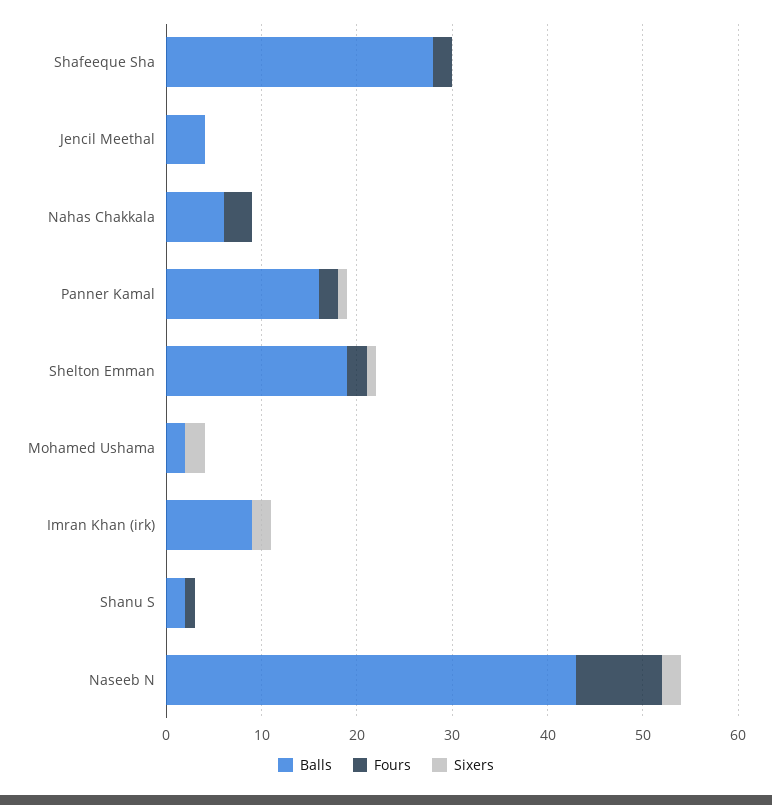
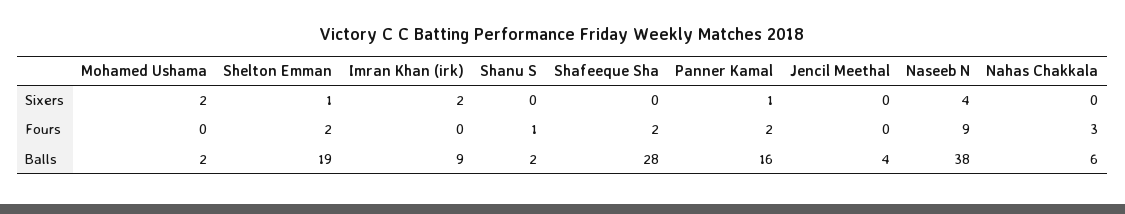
Balls, Naseeb N: 43 -> 38
Sixers, Naseeb N: 2 -> 4

